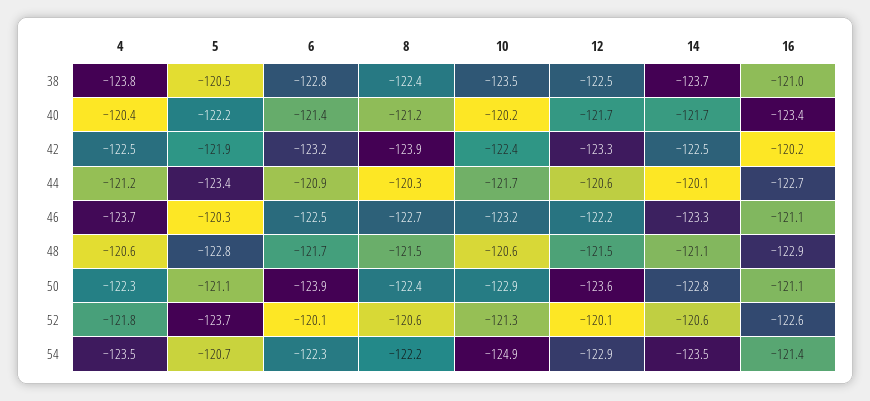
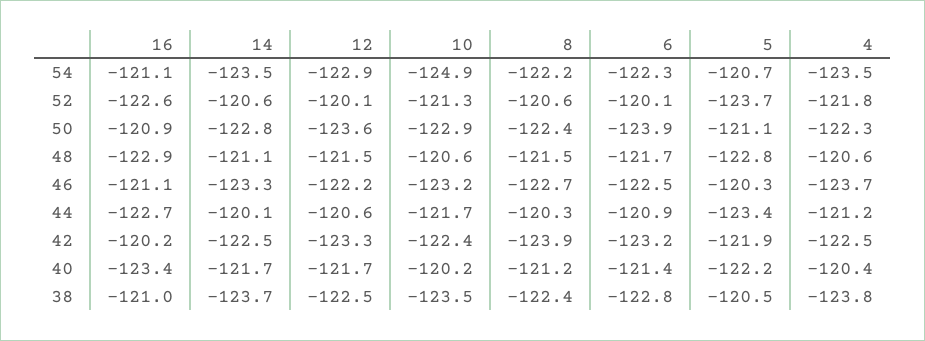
16, 50: -121.1 -> -120.9
16, 54: -121.4 -> -121.1

